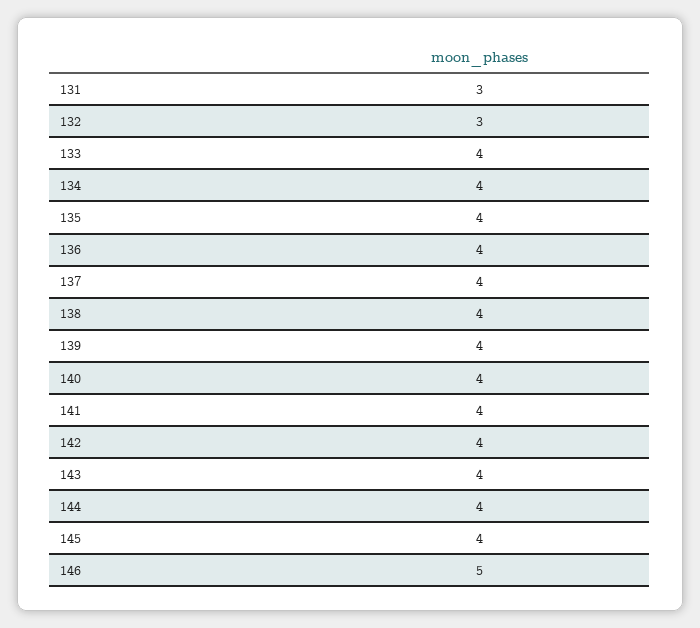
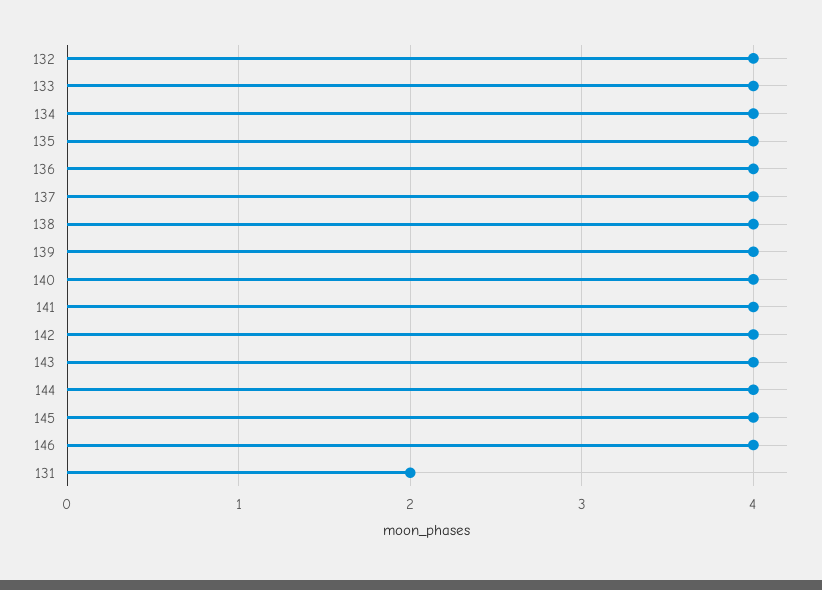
131: 3 -> 2
132: 3 -> 4
146: 5 -> 4

